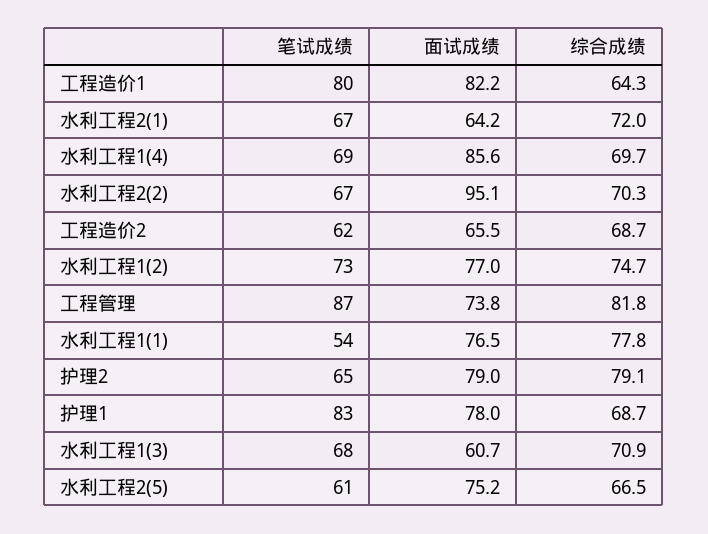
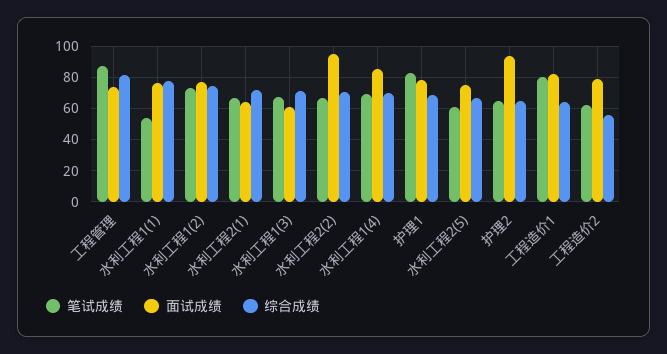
面试成绩, 工程造价2: 65.5 -> 80
综合成绩, 工程造价2: 68.7 -> 55
面试成绩, 护理2: 79 -> 95
综合成绩, 护理2: 79.1 -> 65

